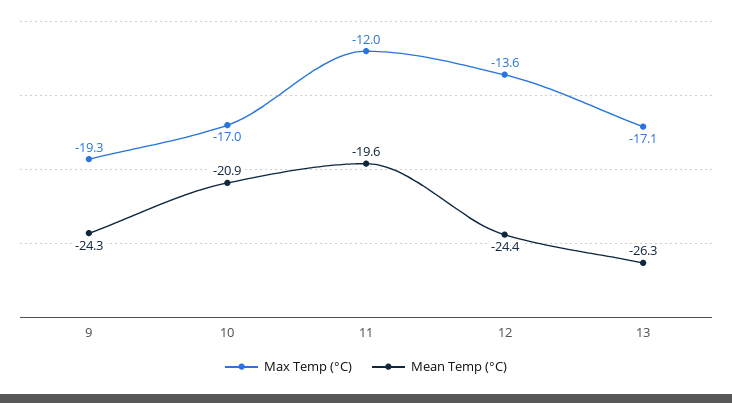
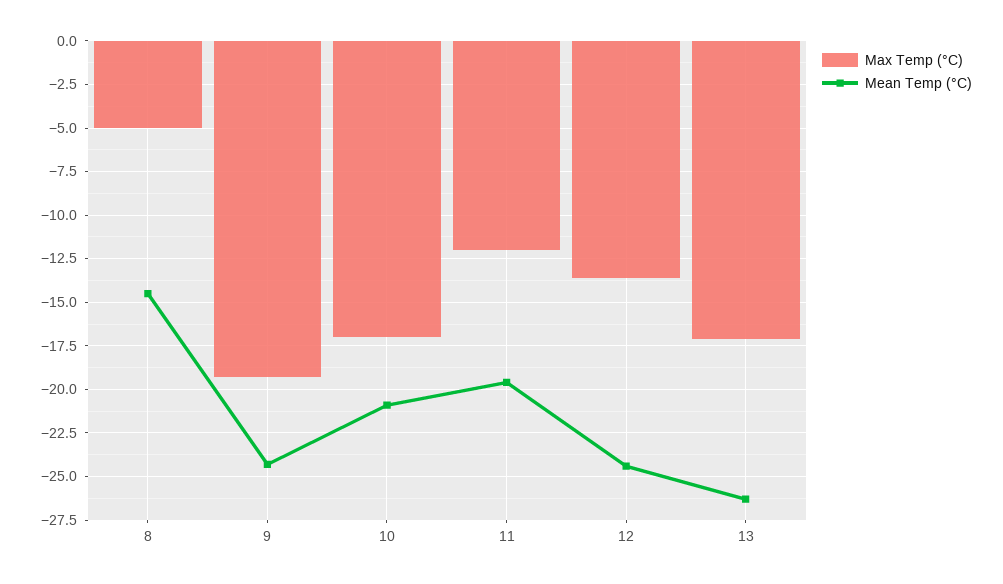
Max Temp (°C), 8: none -> -5
Mean Temp (°C), 8: none -> -14.5

